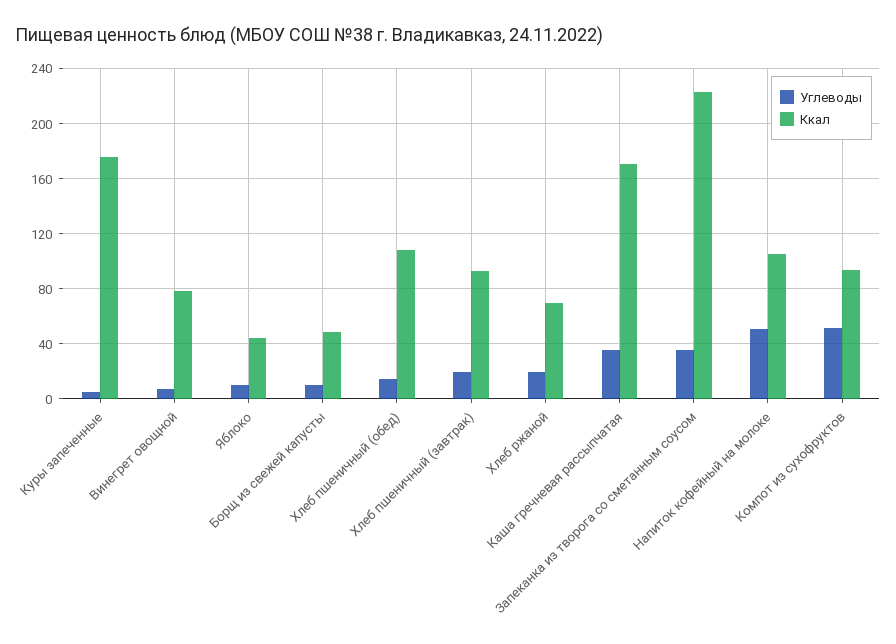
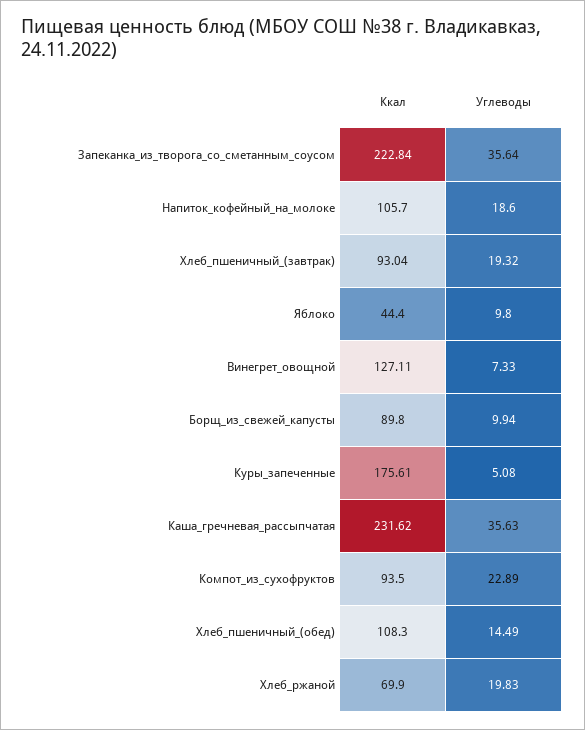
Ккал, Винегрет овощной: 80 -> 127.11
Ккал, Борщ из свежей капусты: 50 -> 89.8
Ккал, Каша гречневая рассыпчатая: 170 -> 231.62
Углеводы, Напиток кофейный на молоке: 50 -> 18.6
Углеводы, Компот из сухофруктов: 50 -> 22.89

